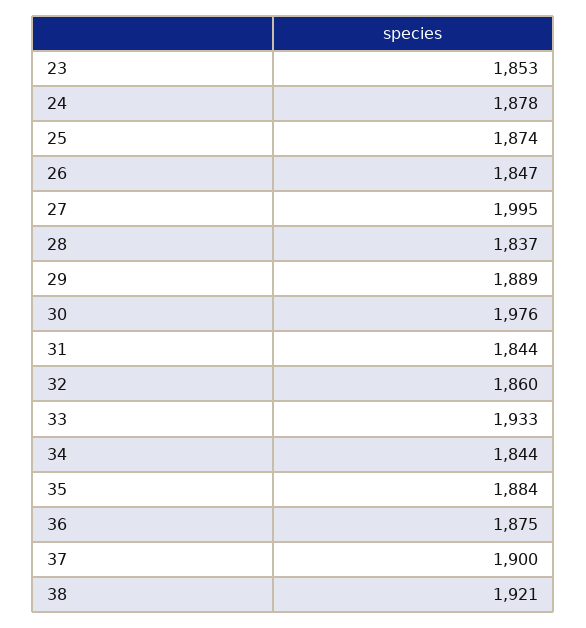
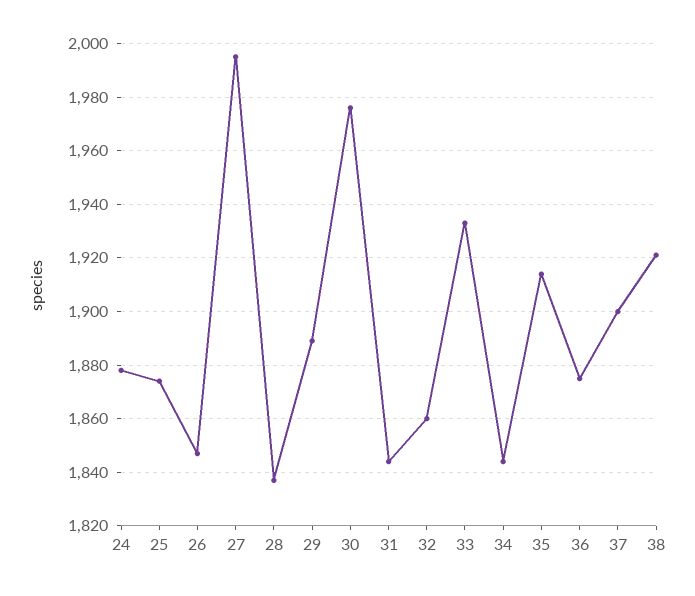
23: 1853 -> none
35: 1884 -> 1915

